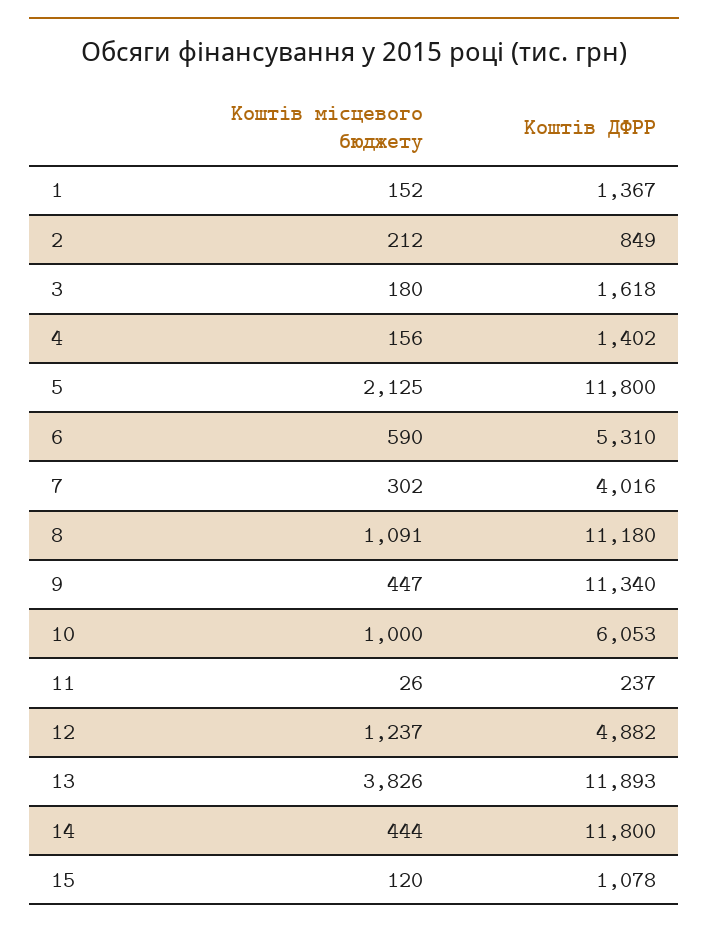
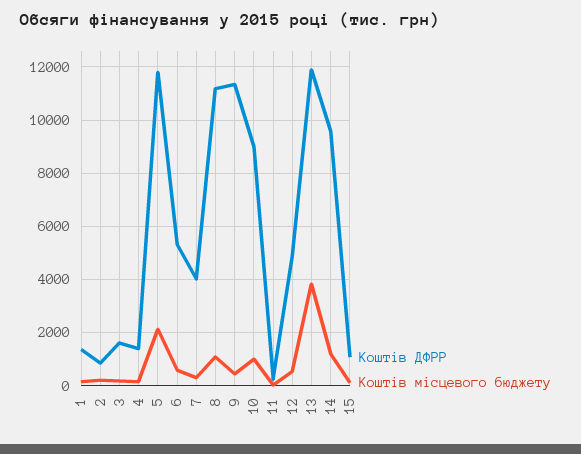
Коштів ДФРР, 10: 6053 -> 9000
Коштів місцевого бюджету, 12: 1237 -> 500
Коштів місцевого бюджету, 14: 444 -> 1250
Коштів ДФРР, 14: 11800 -> 9500

